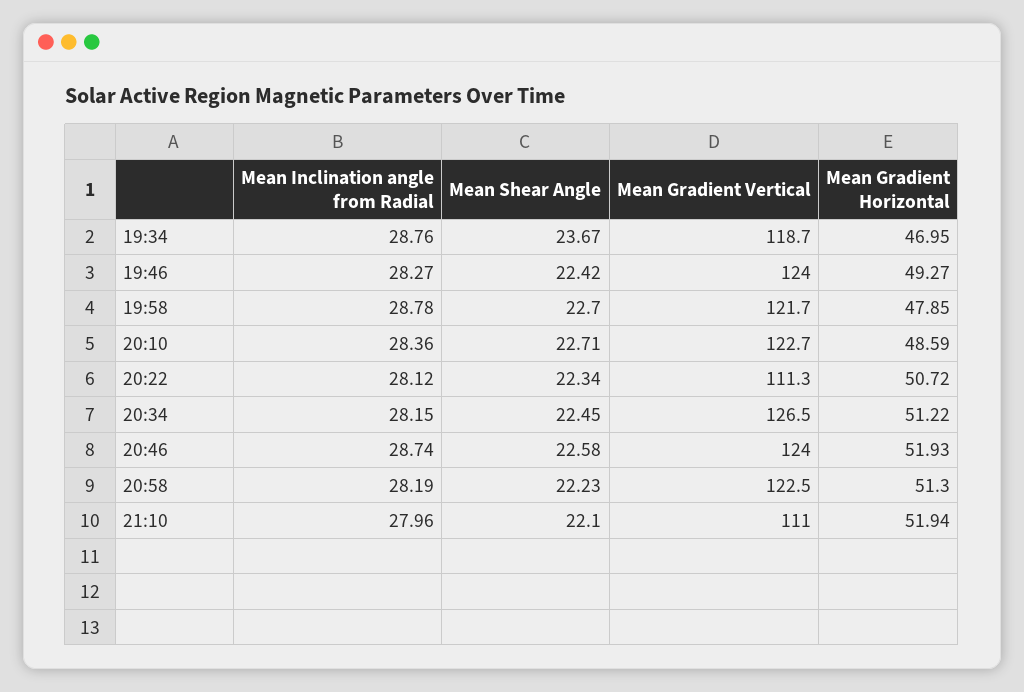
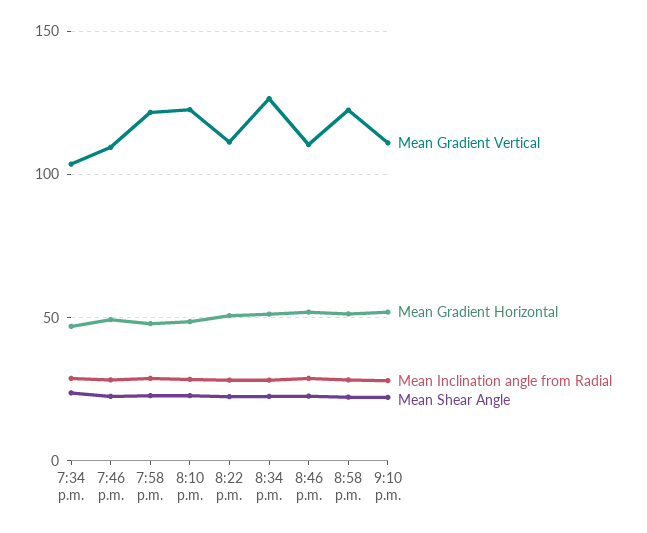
Mean Gradient Vertical, 19:34: 118.7 -> 105
Mean Gradient Vertical, 19:46: 124 -> 110
Mean Gradient Vertical, 20:46: 124 -> 110

